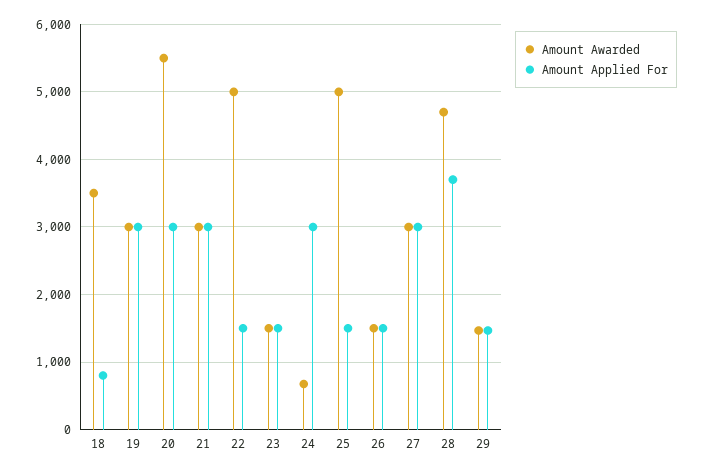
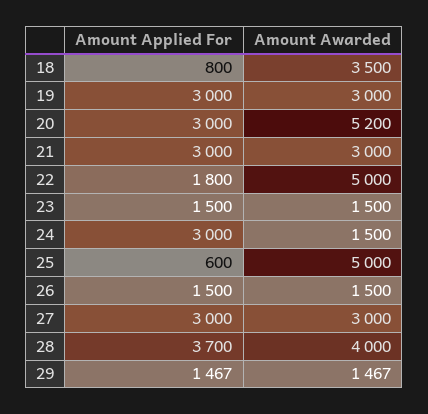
Amount Awarded, 20: 5500 -> 5200
Amount Applied For, 22: 1500 -> 1800
Amount Awarded, 24: 700 -> 1500
Amount Applied For, 25: 1500 -> 600
Amount Awarded, 28: 4700 -> 4000

